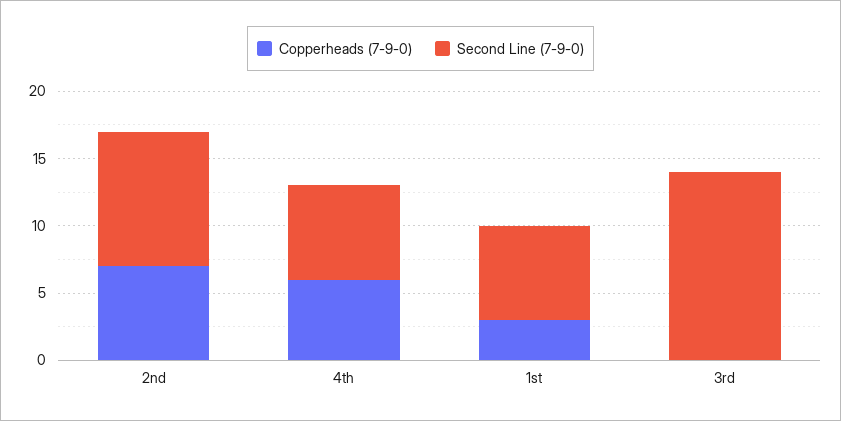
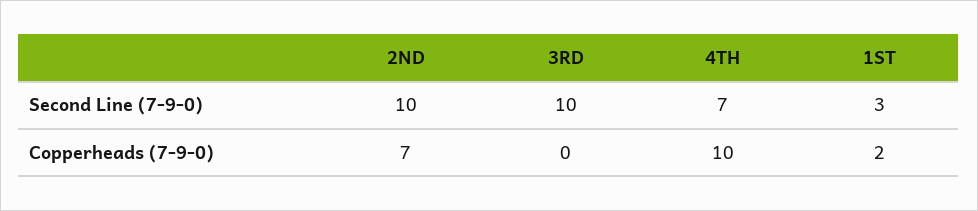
Copperheads (7-9-0), 4th: 6 -> 10
Copperheads (7-9-0), 1st: 3 -> 2
Second Line (7-9-0), 1st: 7 -> 3
Second Line (7-9-0), 3rd: 14 -> 10

